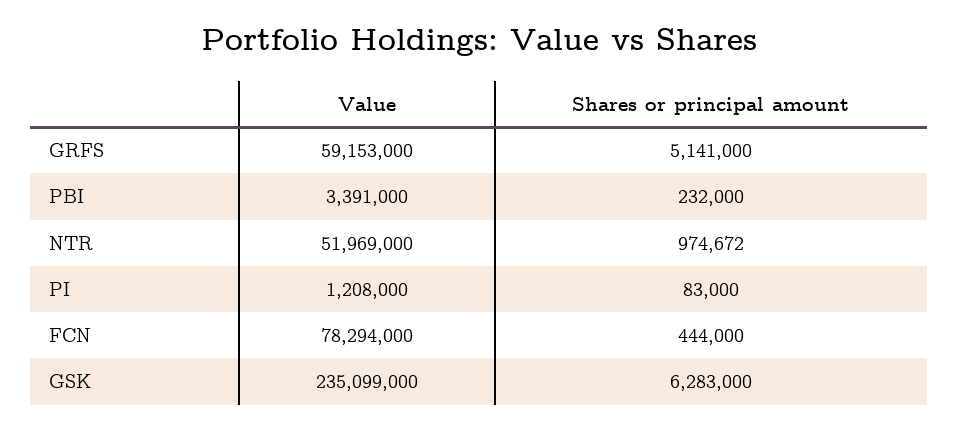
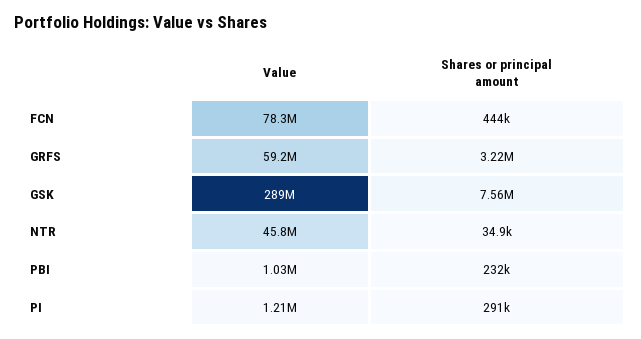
Shares or principal amount, GRFS: 5141000 -> 3220000
Value, PBI: 3391000 -> 1030000
Value, NTR: 51969000 -> 45800000
Shares or principal amount, NTR: 974672 -> 34900
Shares or principal amount, PI: 83000 -> 291000
Value, GSK: 235099000 -> 289000000
Shares or principal amount, GSK: 6283000 -> 7560000

